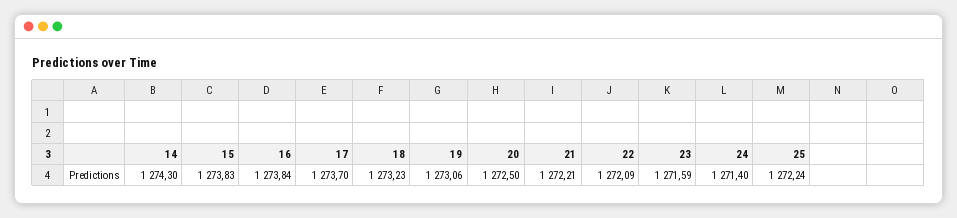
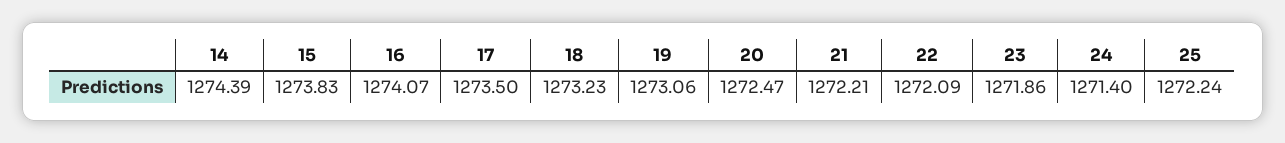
14: 1274.3 -> 1274.39
16: 1273.84 -> 1274.07
17: 1273.7 -> 1273.5
20: 1272.5 -> 1272.47
23: 1271.59 -> 1271.86

